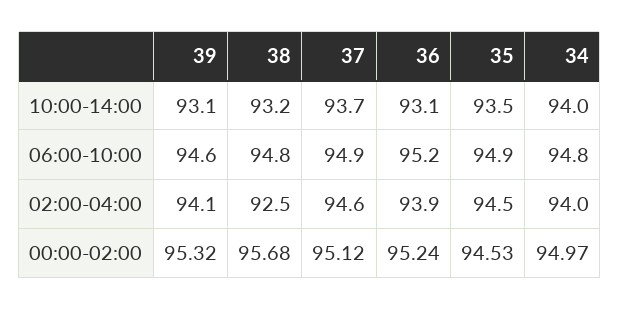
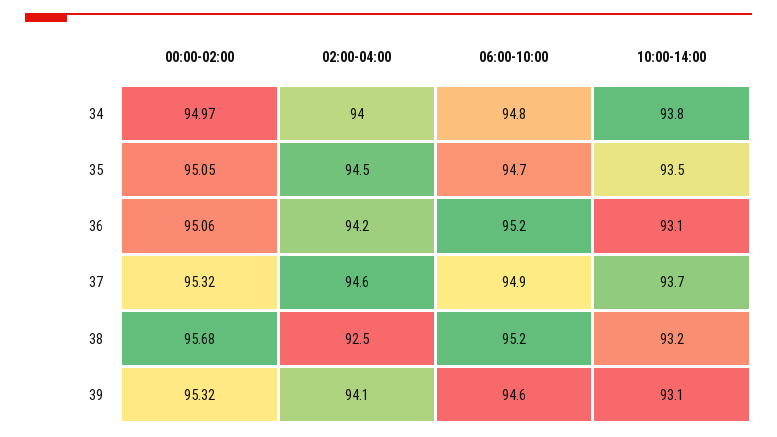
34, 10:00-14:00: 94 -> 93.8
38, 06:00-10:00: 94.8 -> 95.2
35, 06:00-10:00: 94.9 -> 94.7
36, 02:00-04:00: 93.9 -> 94.2
37, 00:00-02:00: 95.12 -> 95.32
36, 00:00-02:00: 95.24 -> 95.06
35, 00:00-02:00: 94.53 -> 95.05

